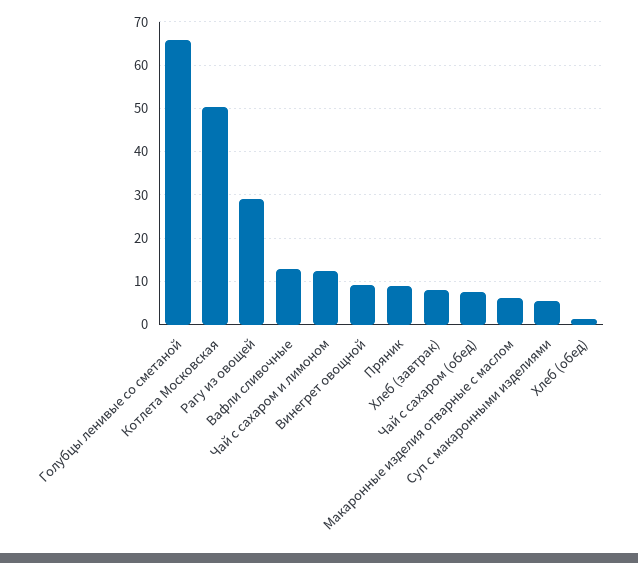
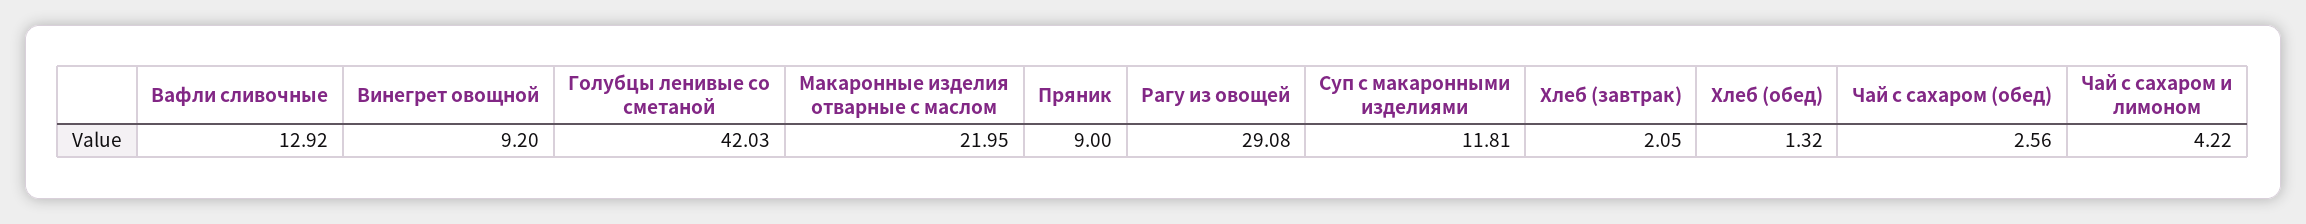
Голубцы ленивые со сметаной: 66 -> 42.03
Котлета Московская: 50 -> none
Чай с сахаром и лимоном: 12 -> 4.22
Хлеб (завтрак): 8 -> 2.05
Чай с сахаром (обед): 8 -> 2.56
Макаронные изделия отварные с маслом: 6 -> 21.95
Суп с макаронными изделиями: 6 -> 11.81

